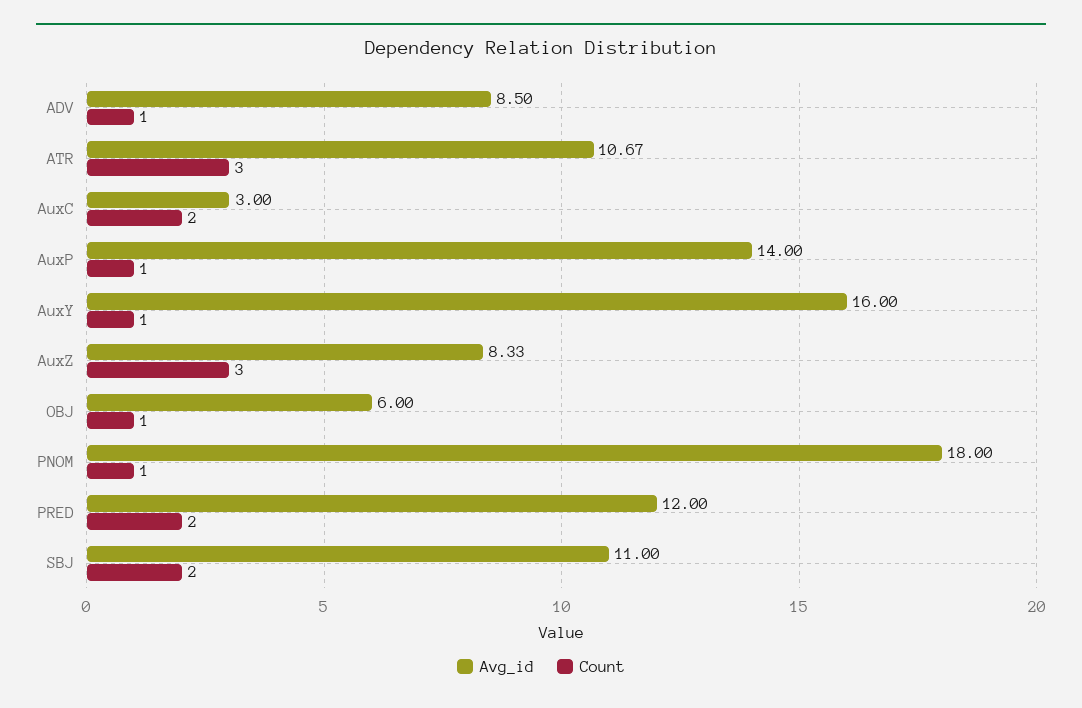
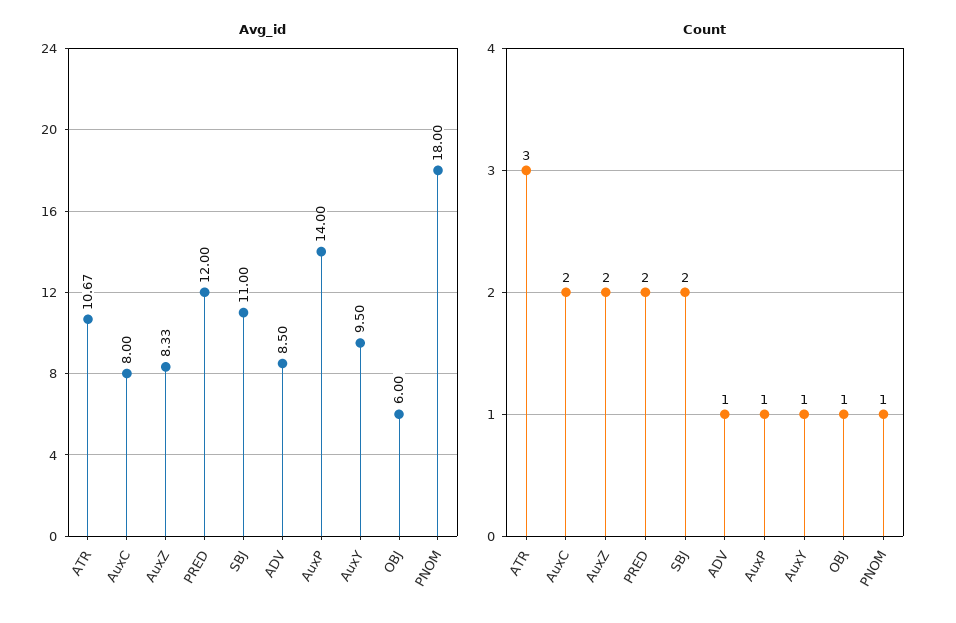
Avg_id, AuxC: 3 -> 8
Avg_id, AuxY: 16 -> 9.5
Count, AuxZ: 3 -> 2

